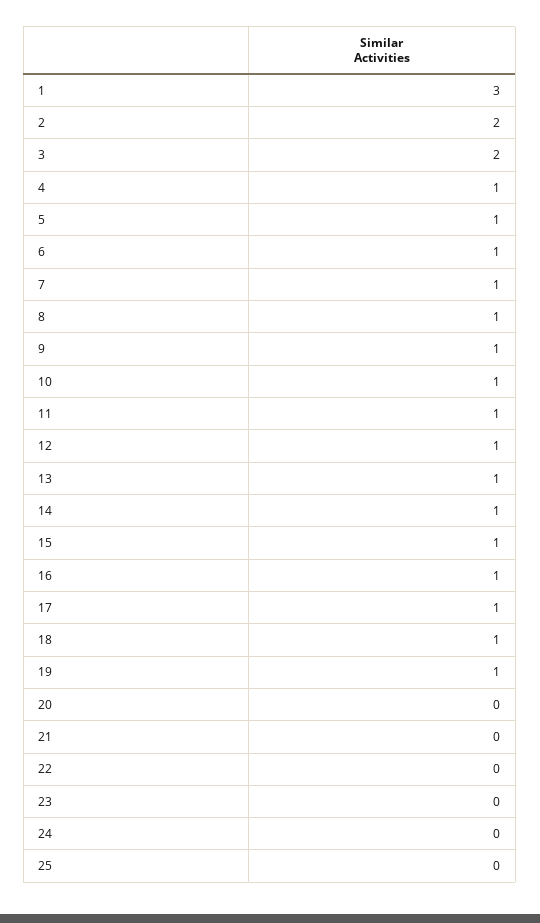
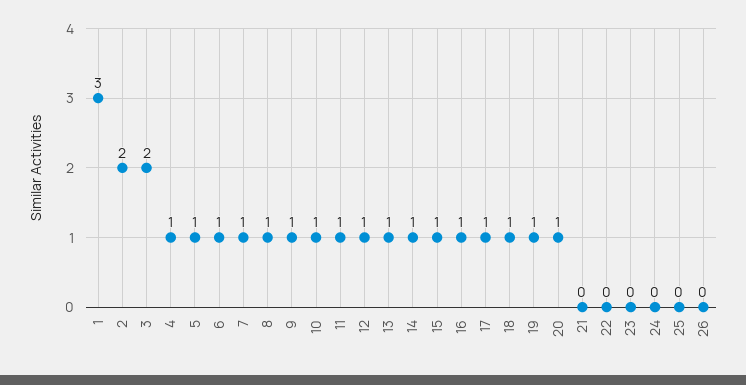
20: 0 -> 1
26: none -> 0

